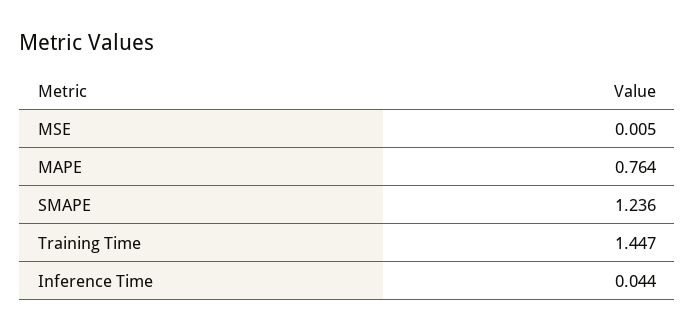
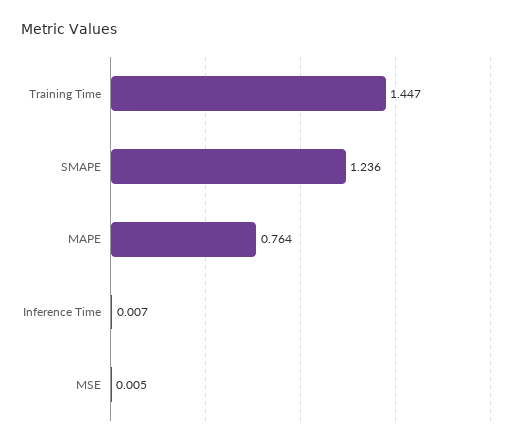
Inference Time: 0.044 -> 0.007

